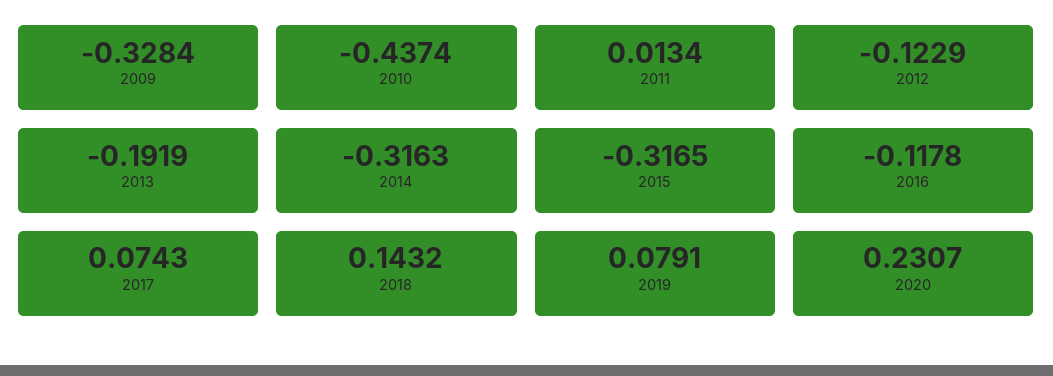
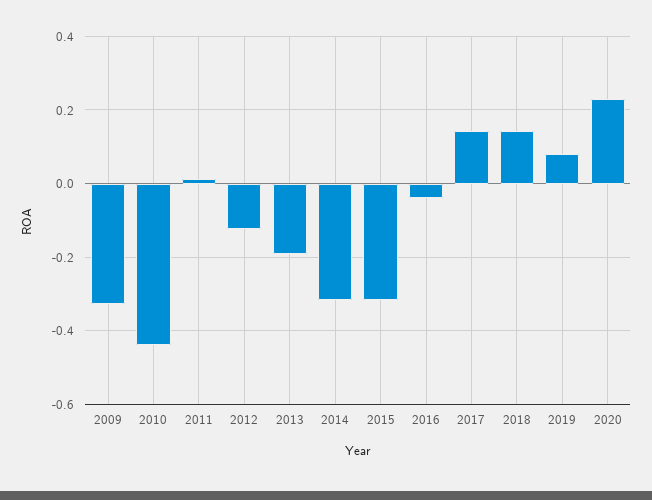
2016: -0.1178 -> -0.04
2017: 0.0743 -> 0.14

